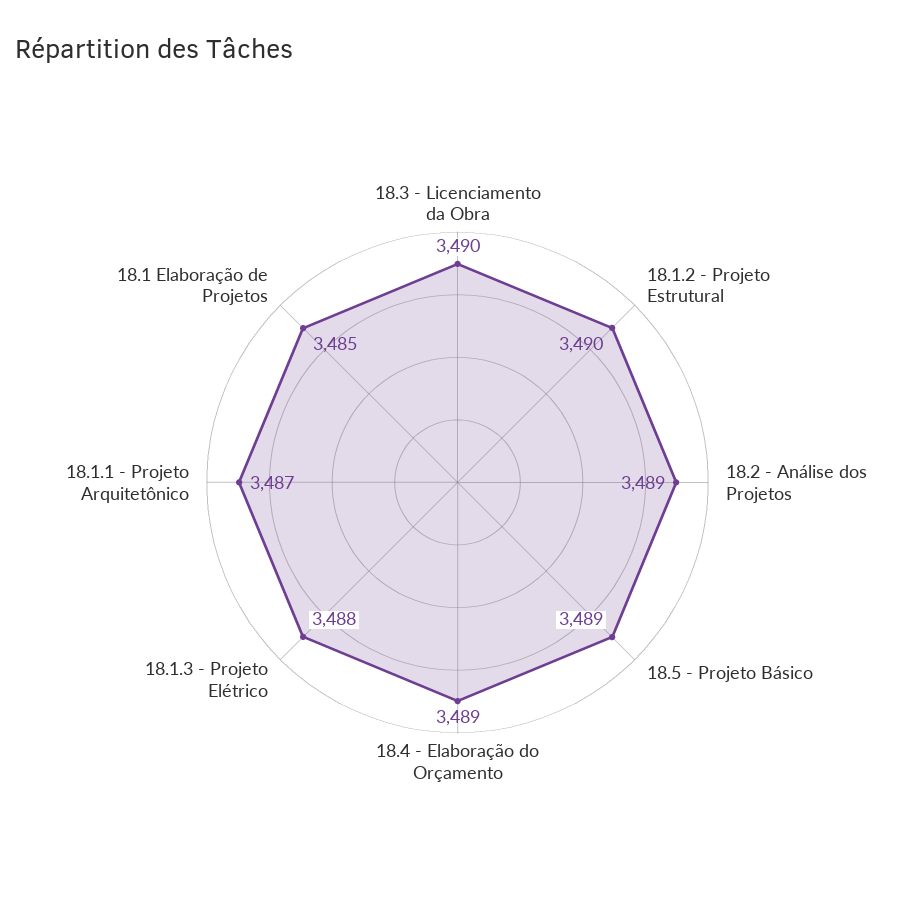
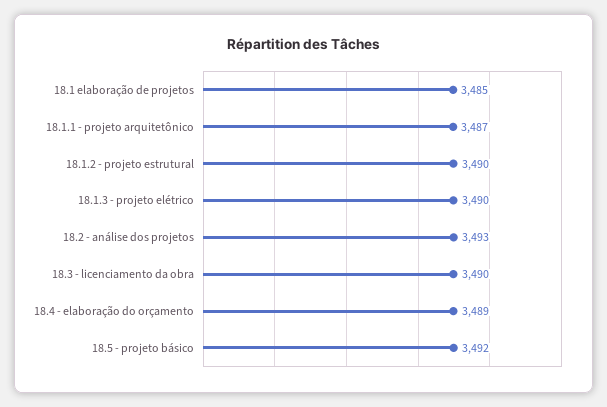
18.2 - Análise dos Projetos: 3489 -> 3493
18.5 - Projeto Básico: 3489 -> 3492
18.1.3 - Projeto Elétrico: 3488 -> 3490

